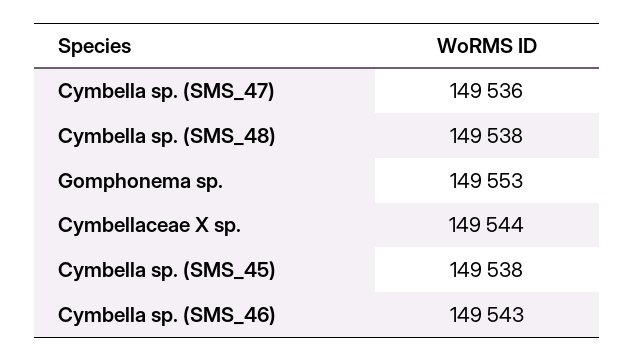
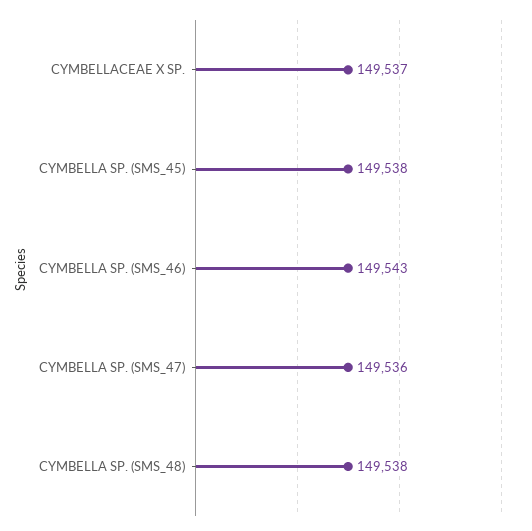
Gomphonema sp.: 149553 -> none
Cymbellaceae X sp.: 149544 -> 149537

